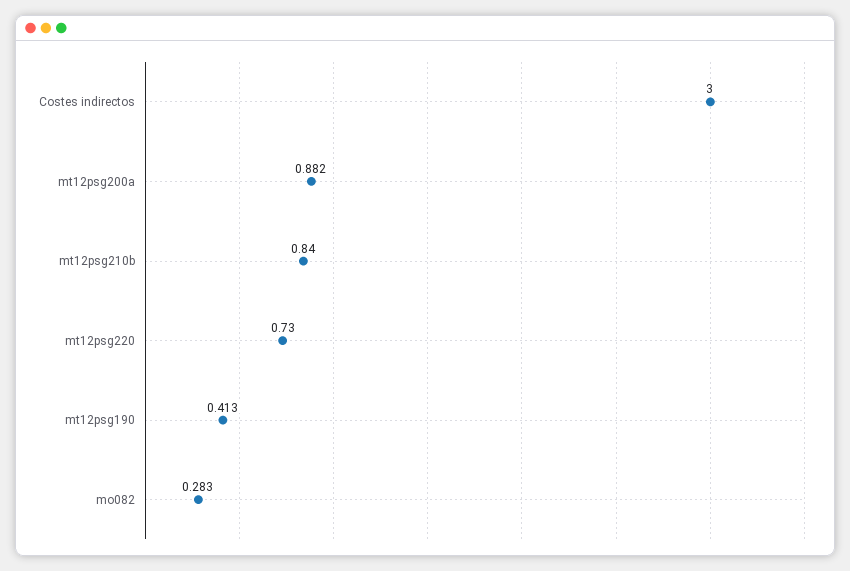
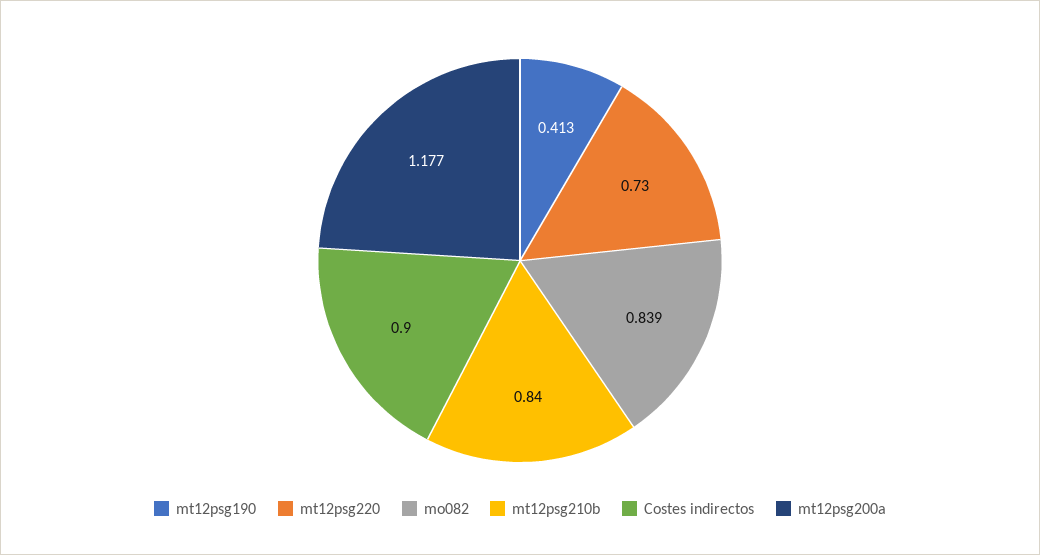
Costes indirectos: 3 -> 0.9
mt12psg200a: 0.882 -> 1.177
mo082: 0.283 -> 0.839

